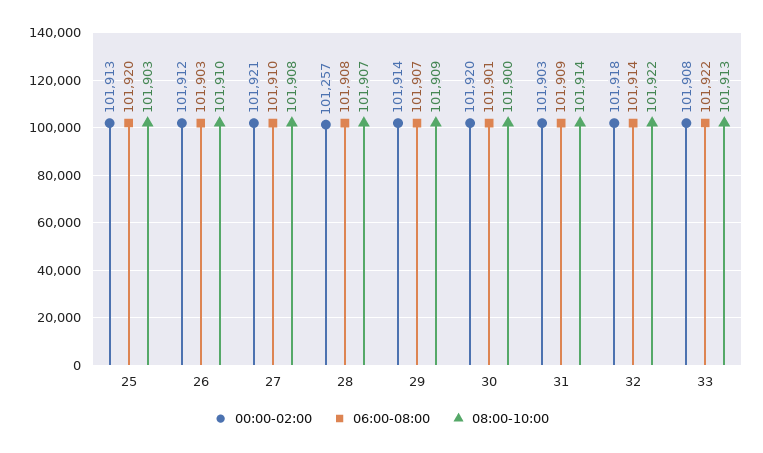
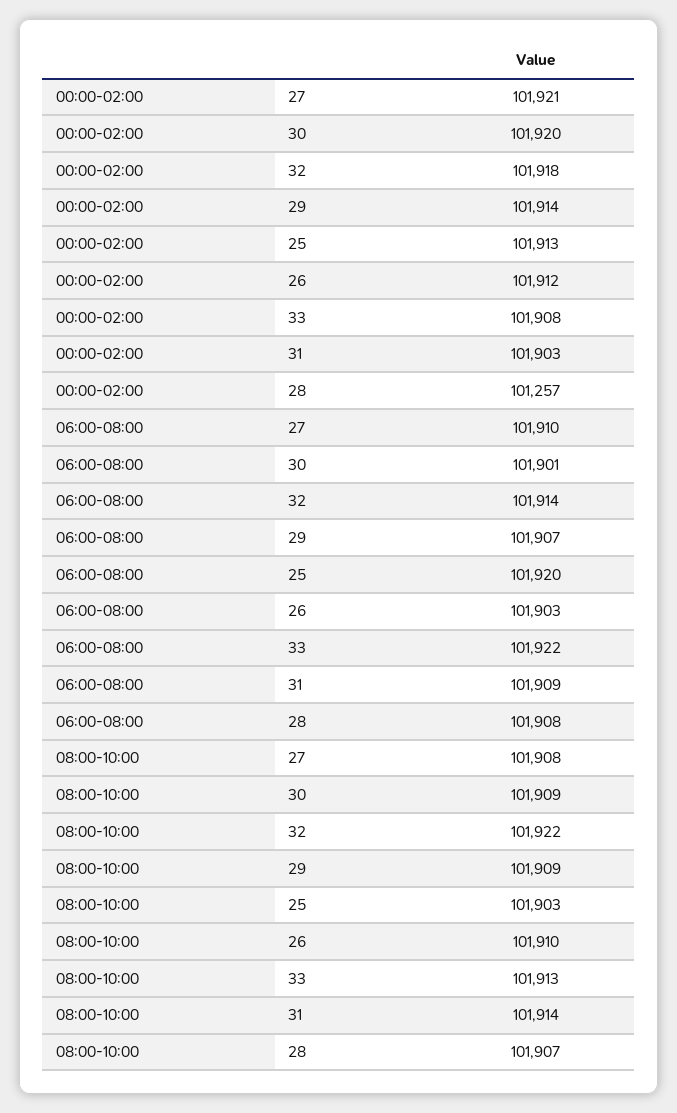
08:00-10:00, 30: 101900 -> 101909

